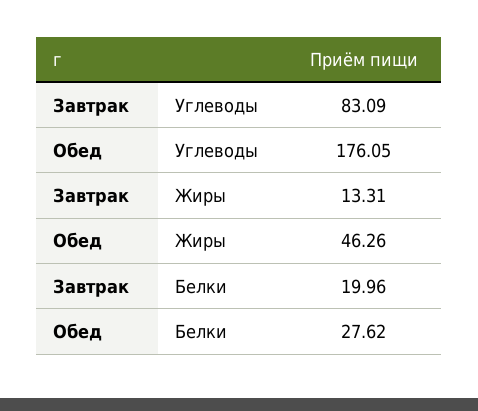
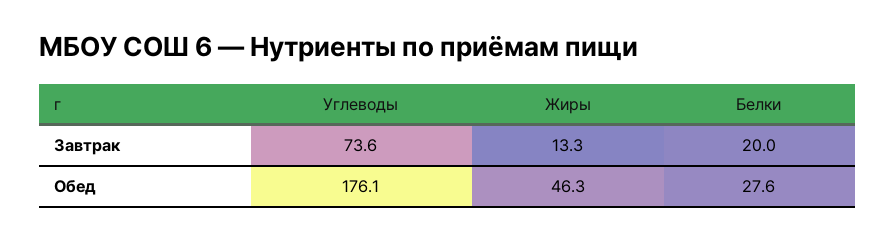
Завтрак, Углеводы: 83.09 -> 73.6

